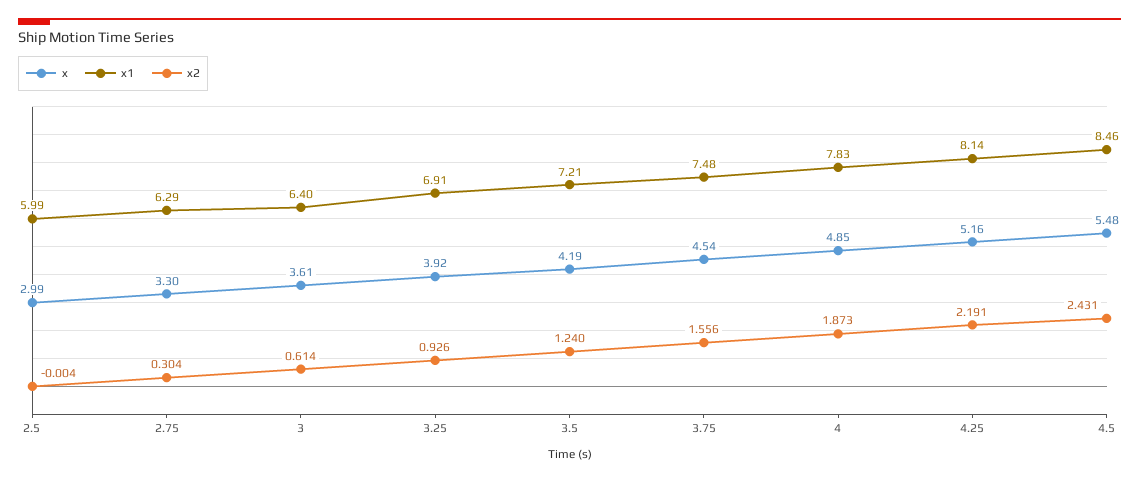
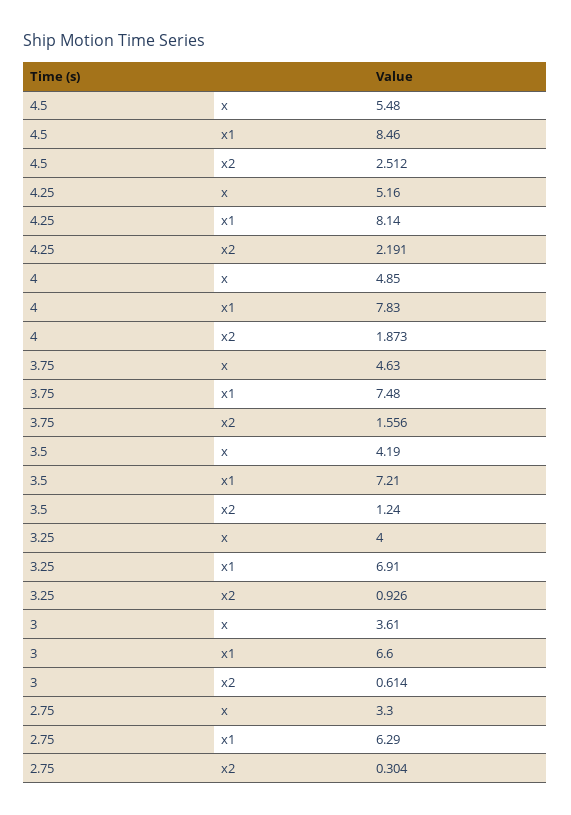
x, 2.5: 2.99 -> none
x1, 2.5: 5.99 -> none
x2, 2.5: -0.004 -> none
x1, 3: 6.4 -> 6.6
x, 3.25: 3.92 -> 4
x, 3.75: 4.54 -> 4.63
x2, 4.5: 2.431 -> 2.512

